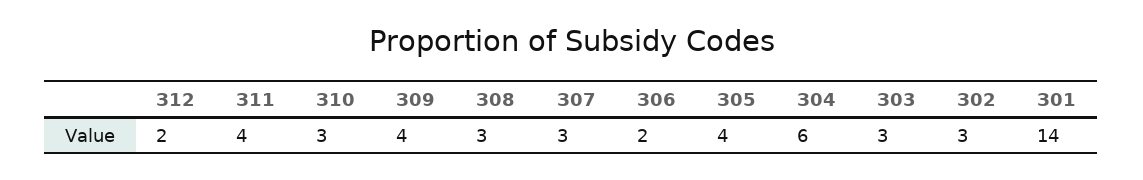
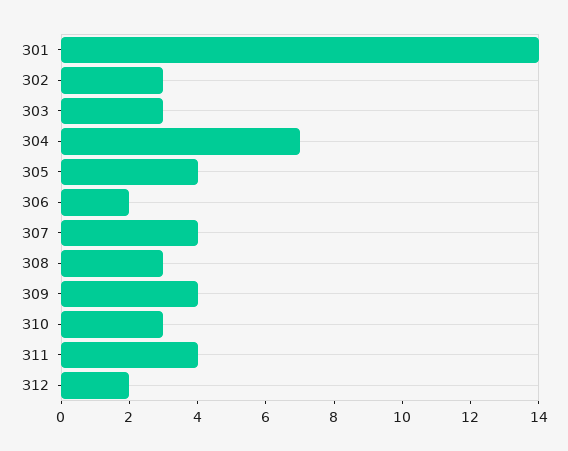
З07: 3 -> 4
З04: 6 -> 7

